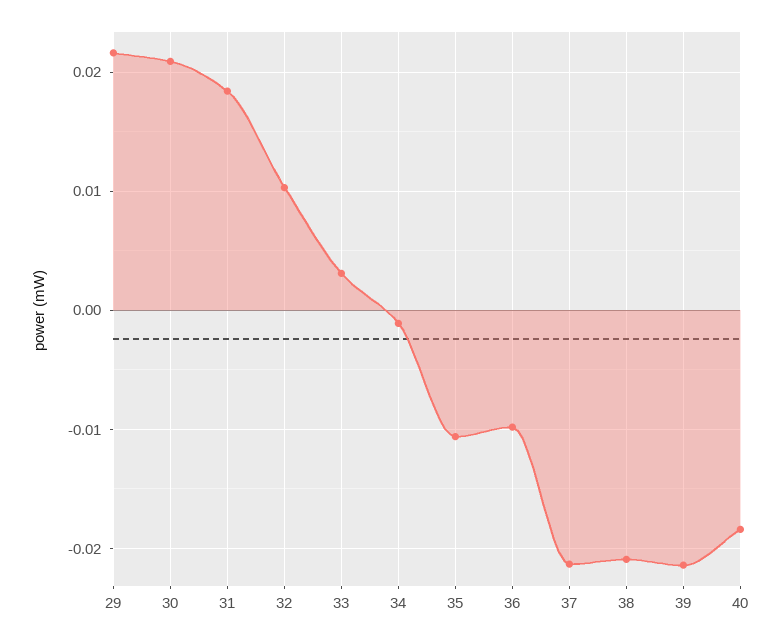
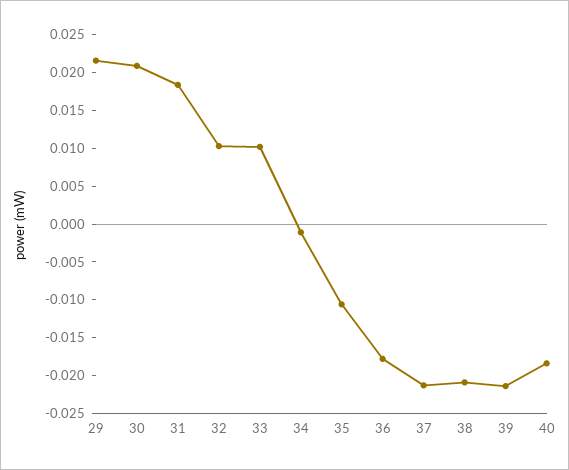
33: 0.003 -> 0.01
36: -0.01 -> -0.0175

